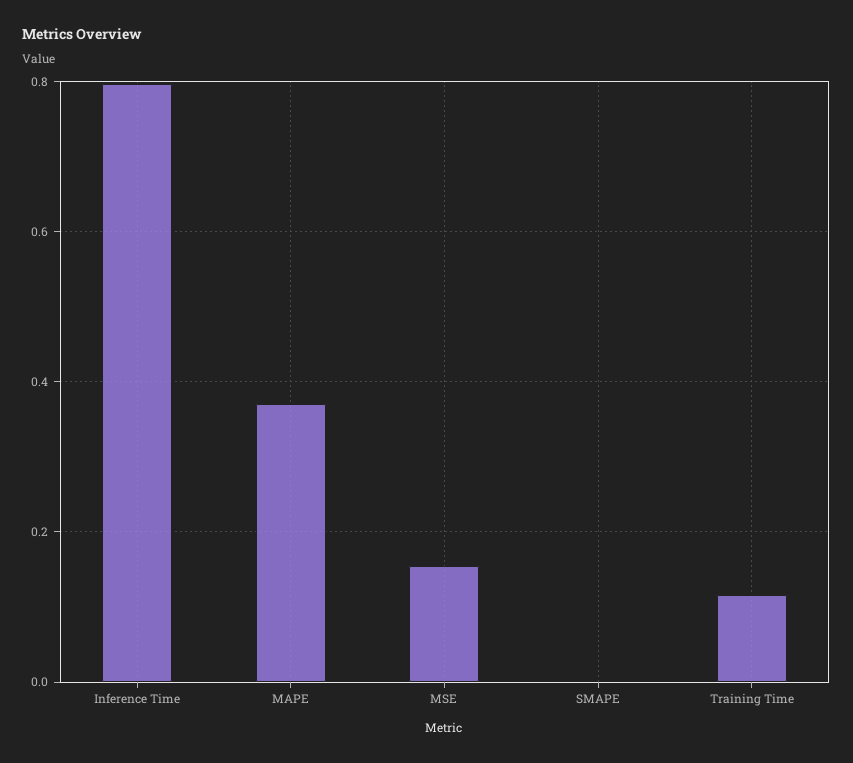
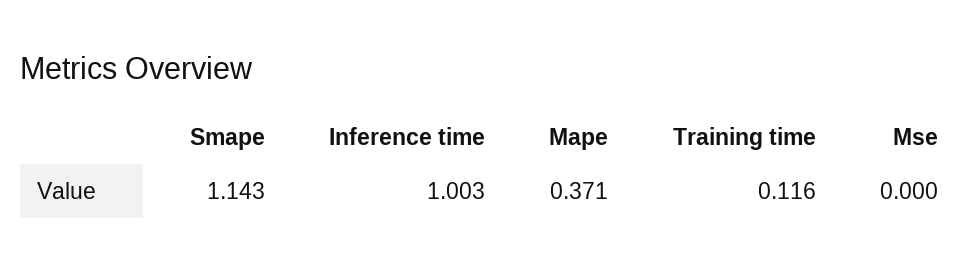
Inference Time: 0.8 -> 1.003
MSE: 0.16 -> 0
SMAPE: 0 -> 1.143

